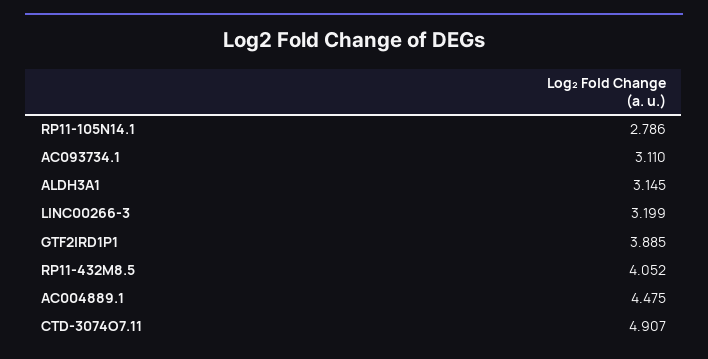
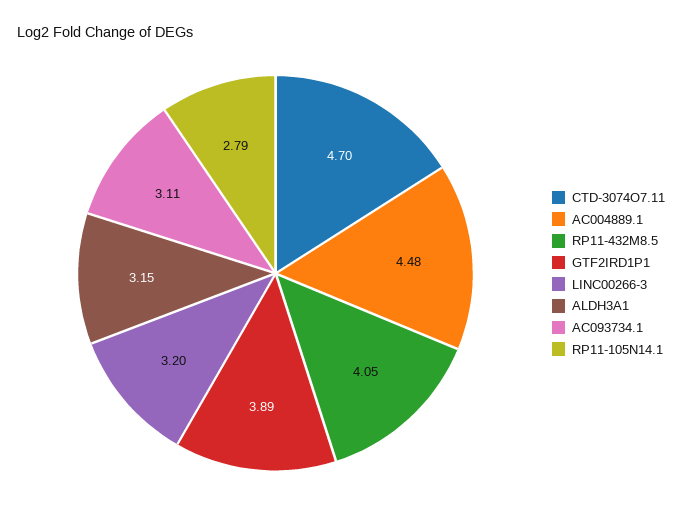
CTD-3074O7.11: 4.907 -> 4.7

